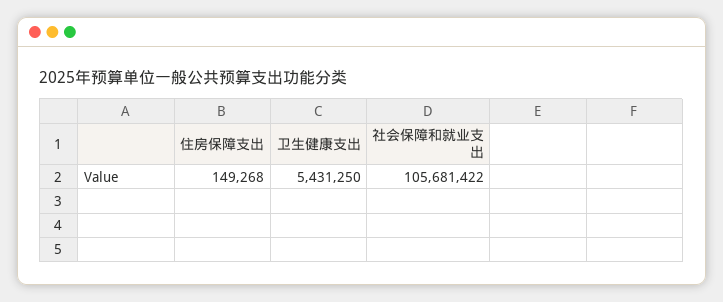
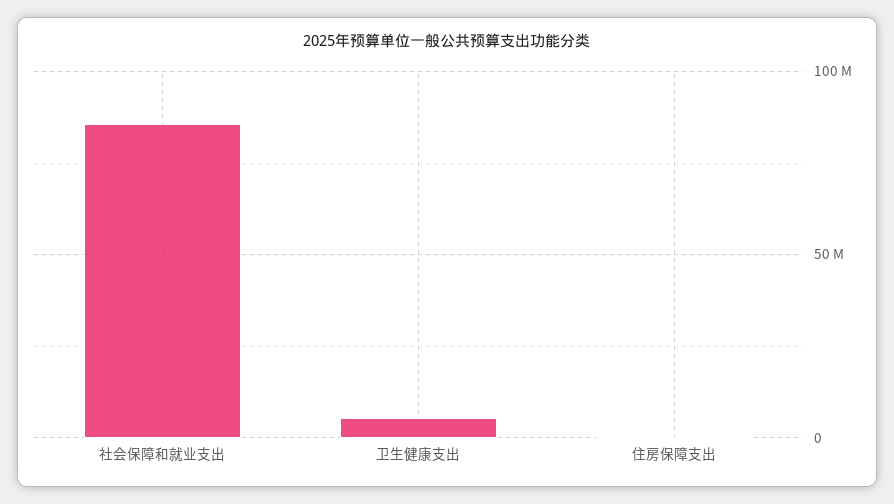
社会保障和就业支出: 105681422 -> 85000000

